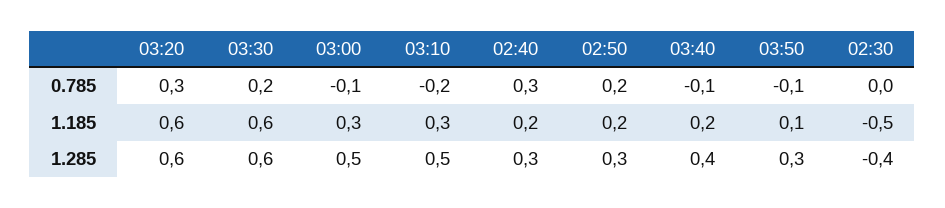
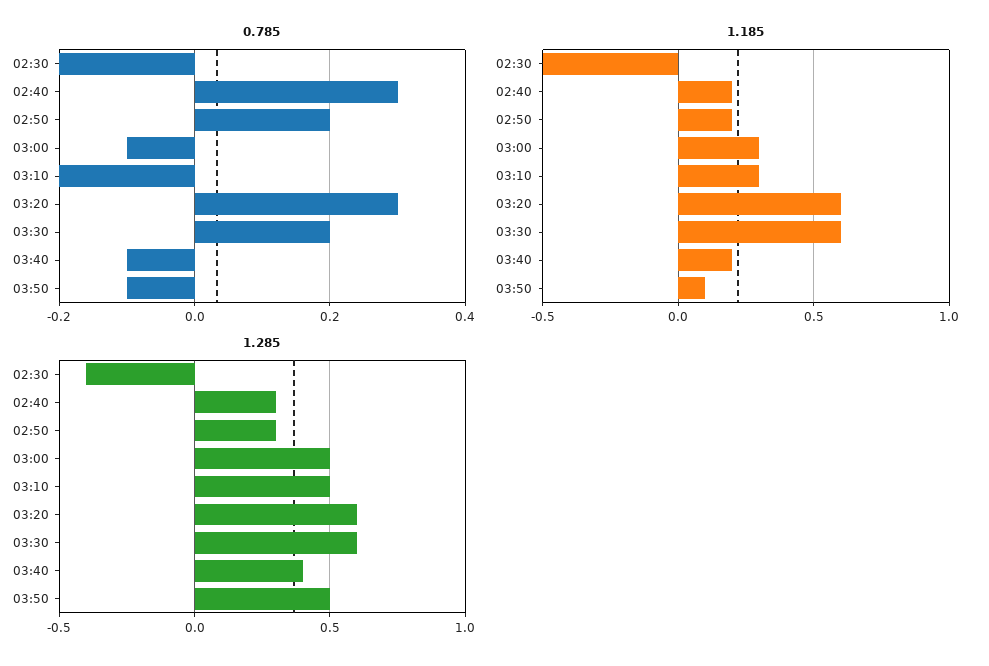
0.785, 02:30: 0 -> -0.2
1.285, 03:50: 0.3 -> 0.5

